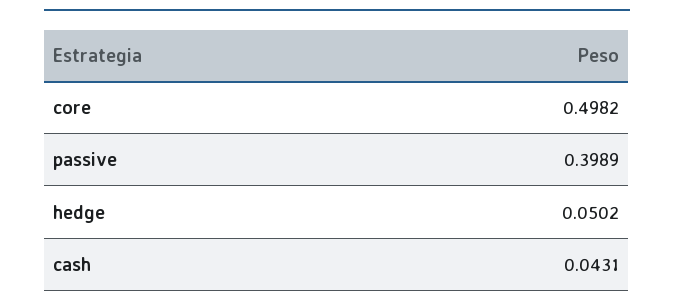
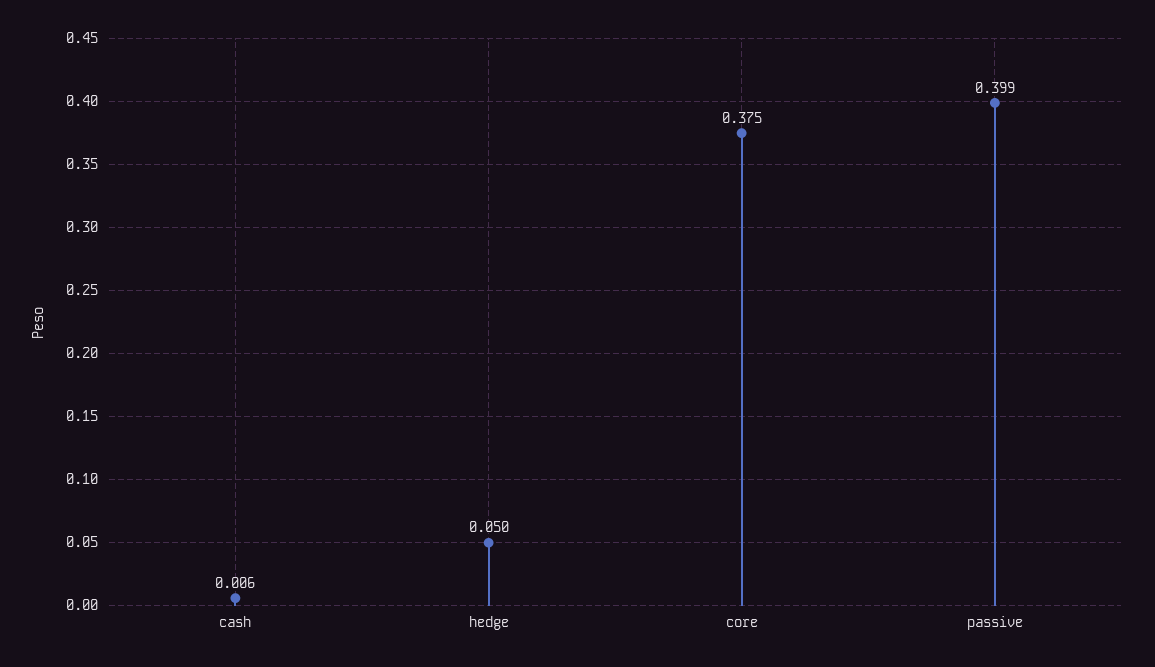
core: 0.4982 -> 0.375
cash: 0.0431 -> 0.006

